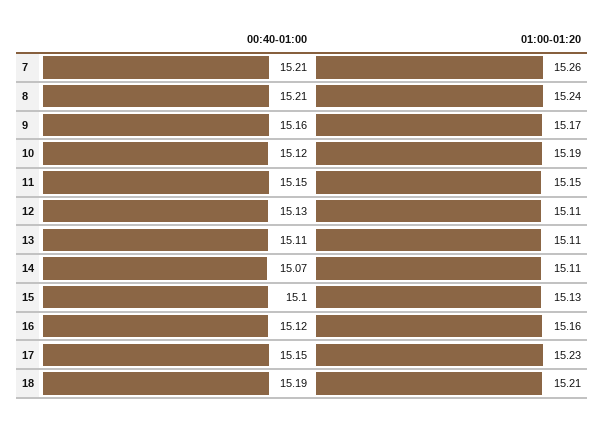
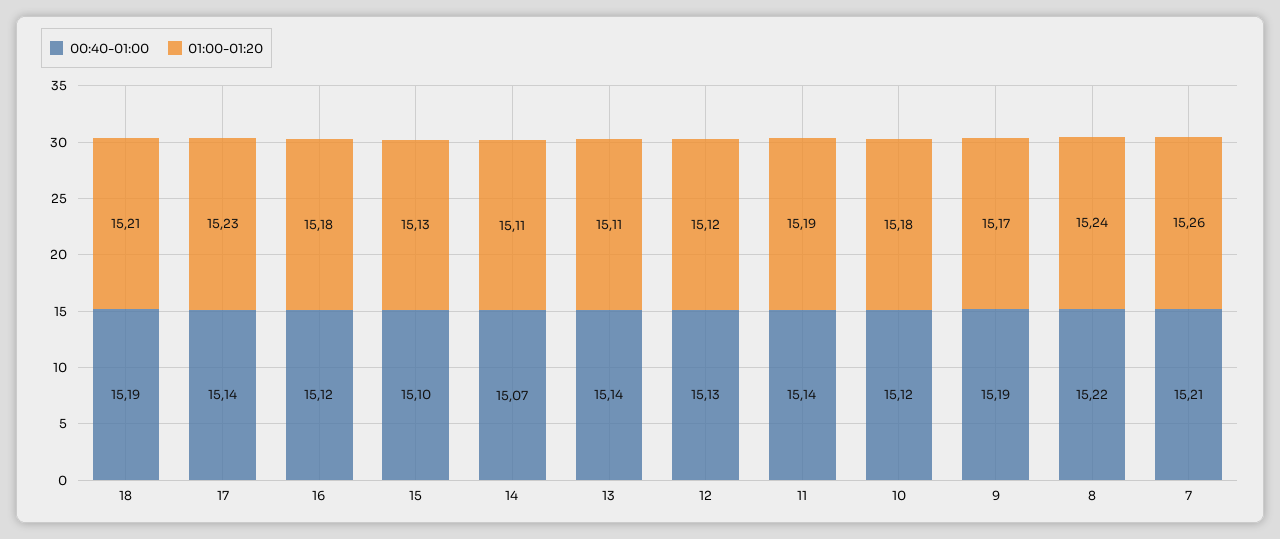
00:40-01:00, 8: 15.21 -> 15.22
00:40-01:00, 9: 15.16 -> 15.19
01:00-01:20, 10: 15.19 -> 15.18
00:40-01:00, 11: 15.15 -> 15.14
01:00-01:20, 11: 15.15 -> 15.19
01:00-01:20, 12: 15.11 -> 15.12
00:40-01:00, 13: 15.11 -> 15.14
01:00-01:20, 16: 15.16 -> 15.18
00:40-01:00, 17: 15.15 -> 15.14

